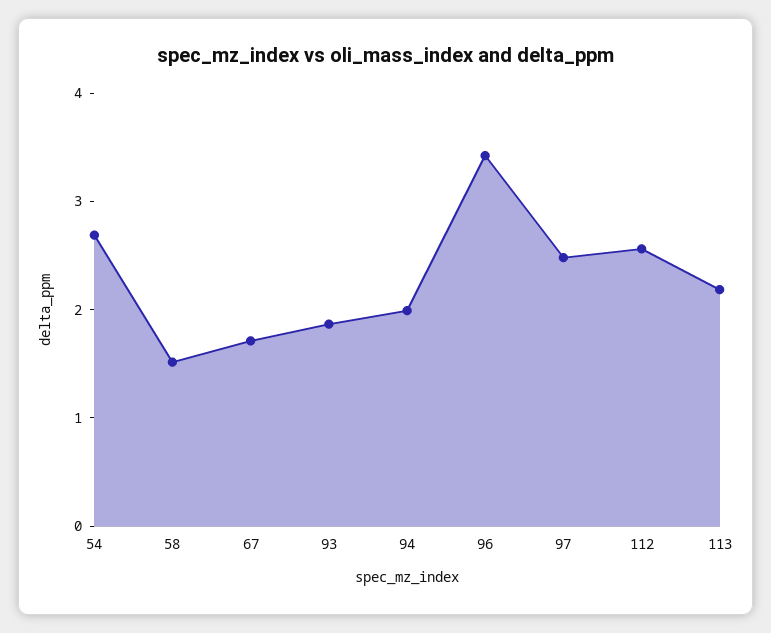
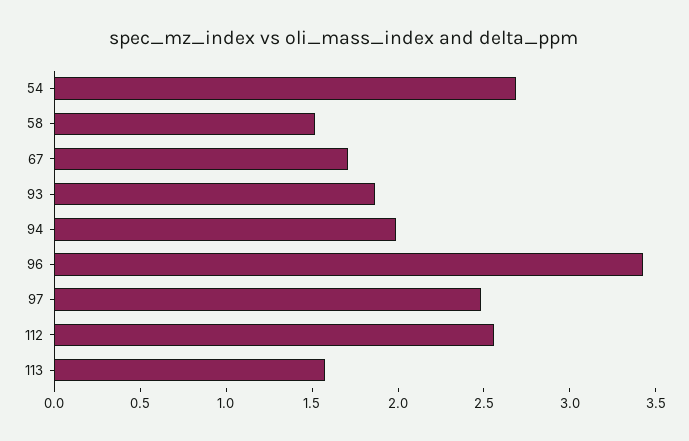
113: 2.2 -> 1.6

